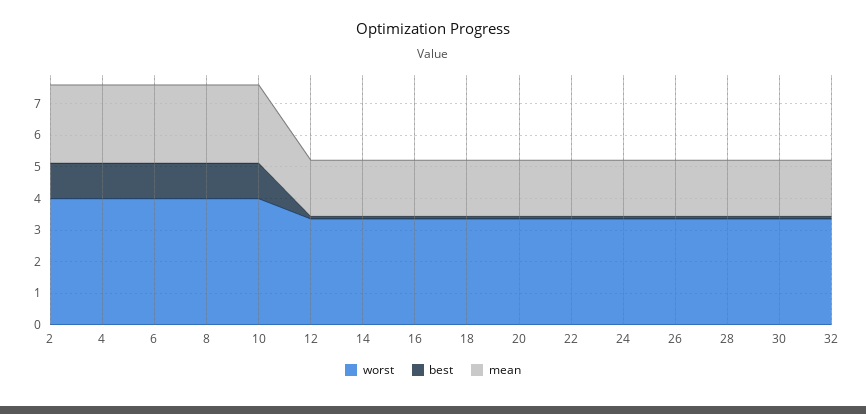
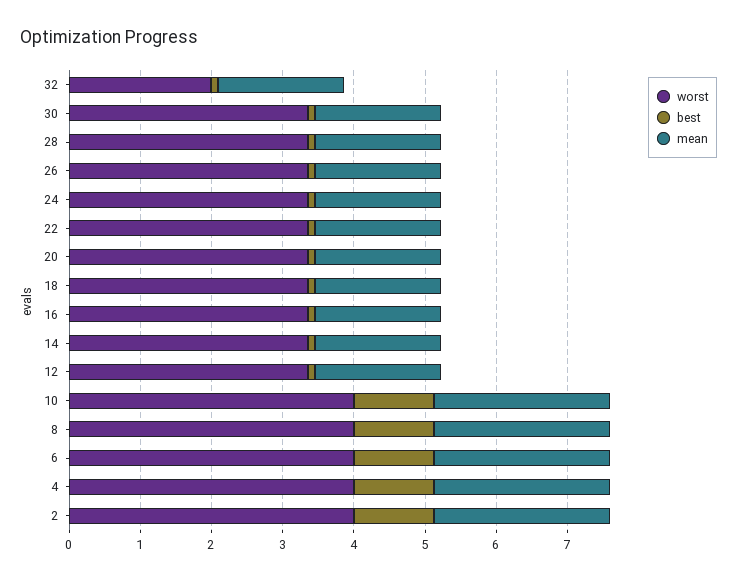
worst, 32: 3.5 -> 2

